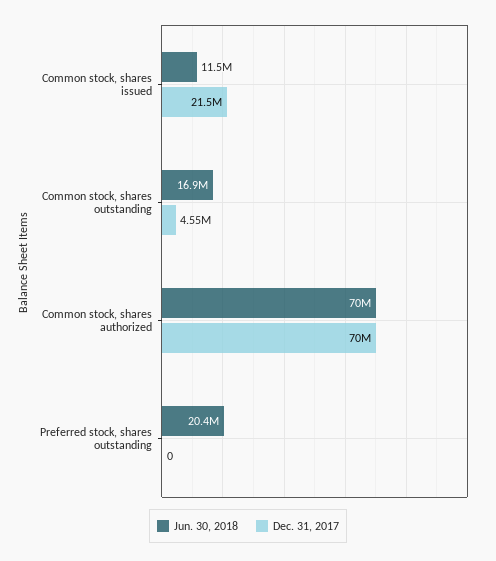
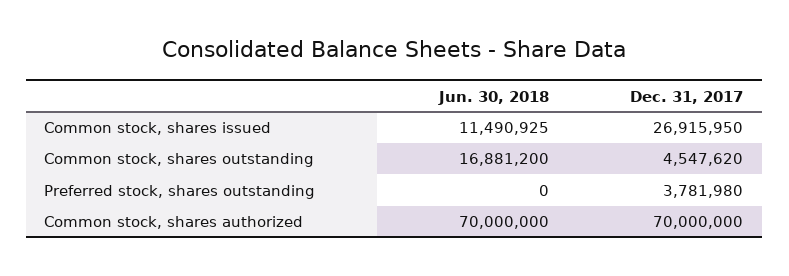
Dec. 31, 2017, Common stock, shares issued: 21500000 -> 26915950
Jun. 30, 2018, Preferred stock, shares outstanding: 20400000 -> 0
Dec. 31, 2017, Preferred stock, shares outstanding: 0 -> 3781980

